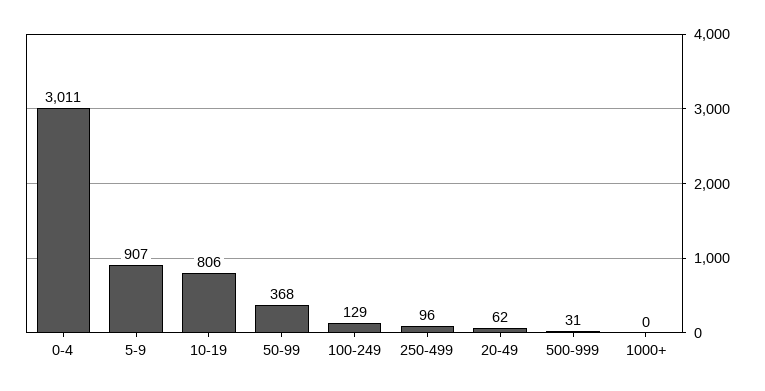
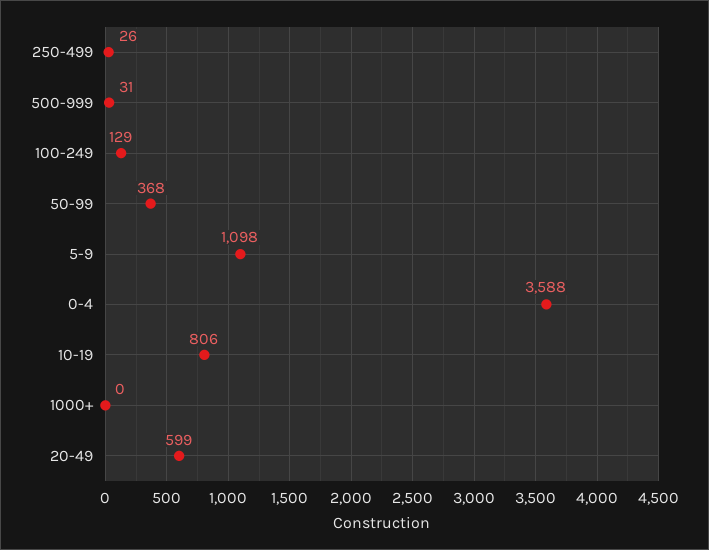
0-4: 3011 -> 3588
5-9: 907 -> 1098
250-499: 96 -> 26
20-49: 62 -> 599

